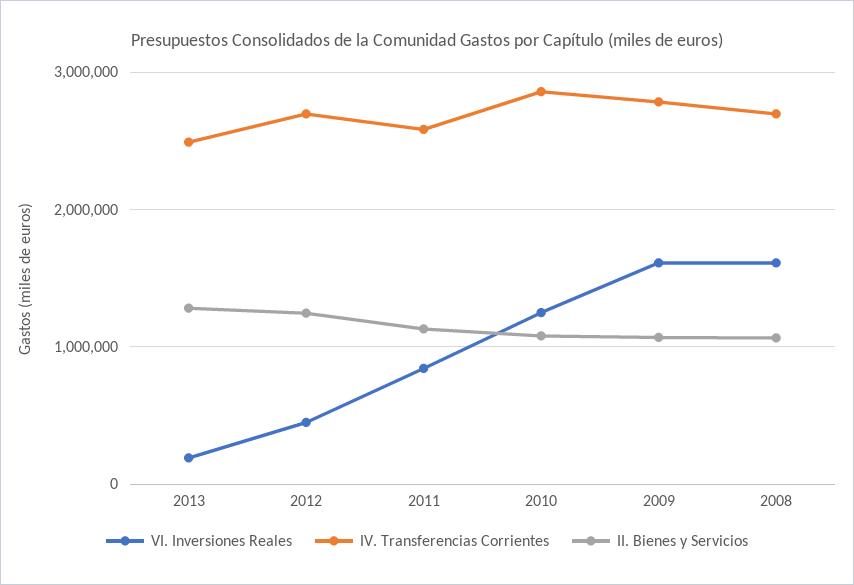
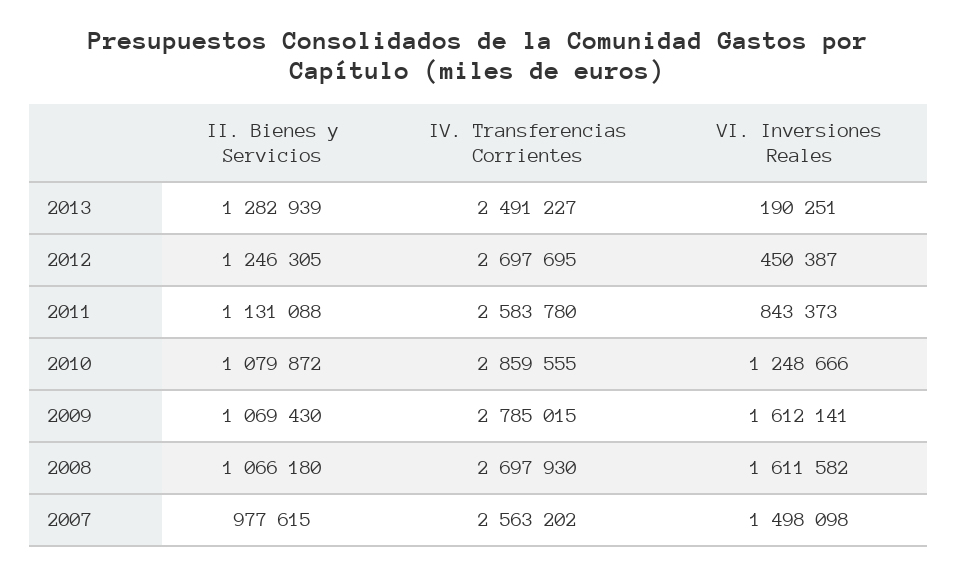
II. Bienes y Servicios, 2007: none -> 977615
IV. Transferencias Corrientes, 2007: none -> 2563202
VI. Inversiones Reales, 2007: none -> 1498098

